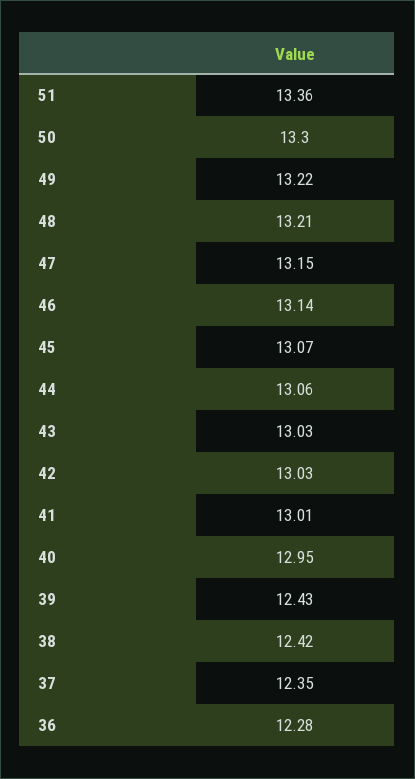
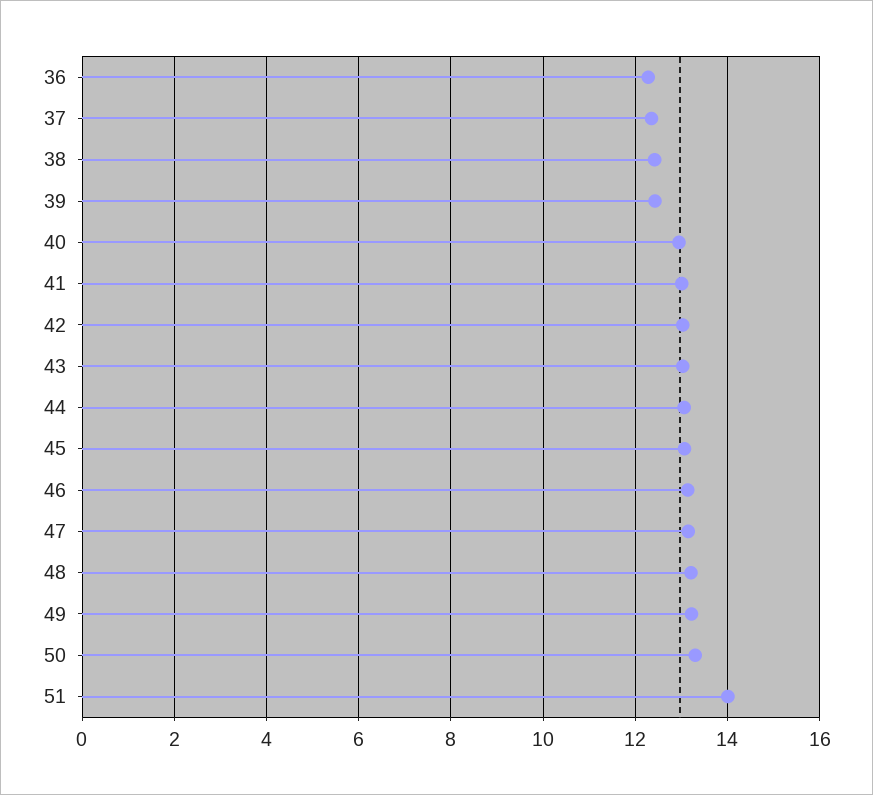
51: 13.36 -> 14

